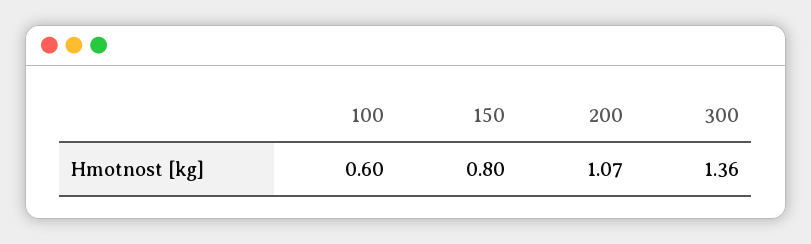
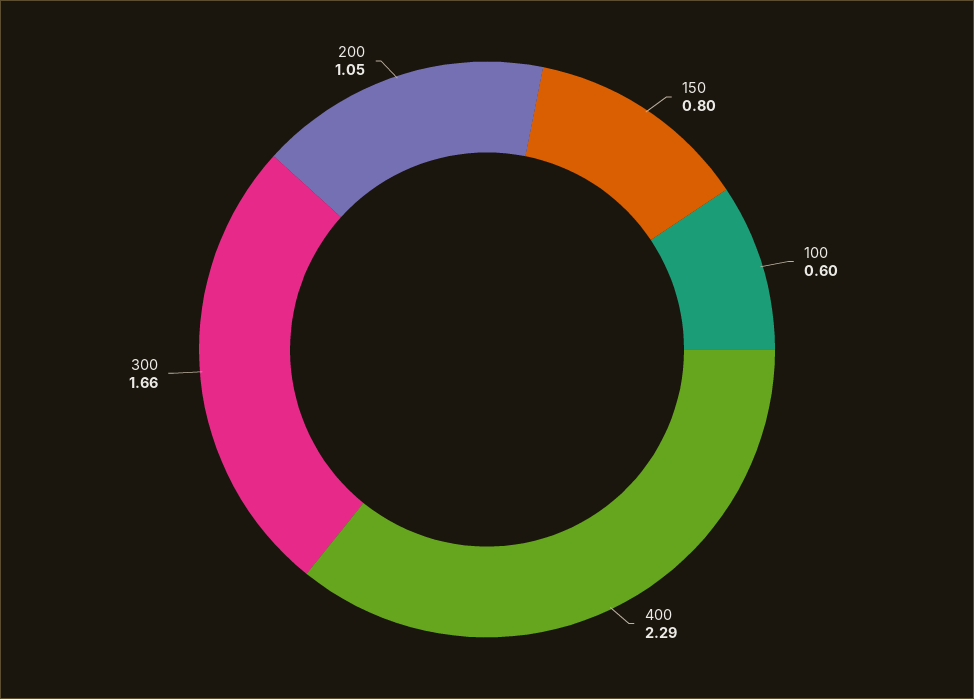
200: 1.07 -> 1.05
300: 1.36 -> 1.66
400: none -> 2.29

